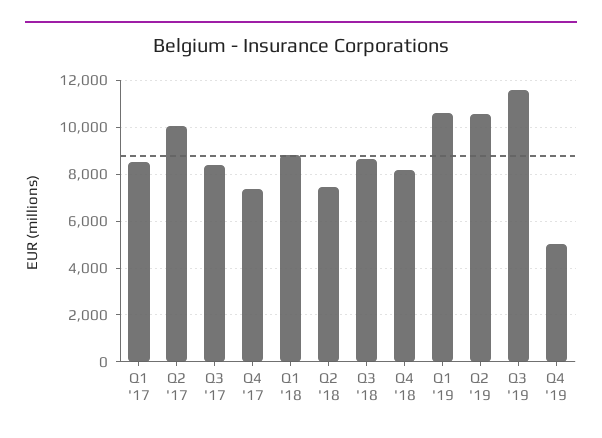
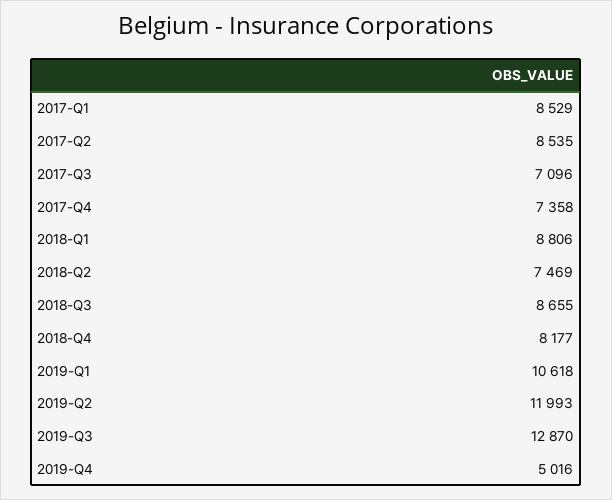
Q2 '17: 10000 -> 8535
Q3 '17: 8500 -> 7096
Q2 '19: 10500 -> 11993
Q3 '19: 11500 -> 12870

